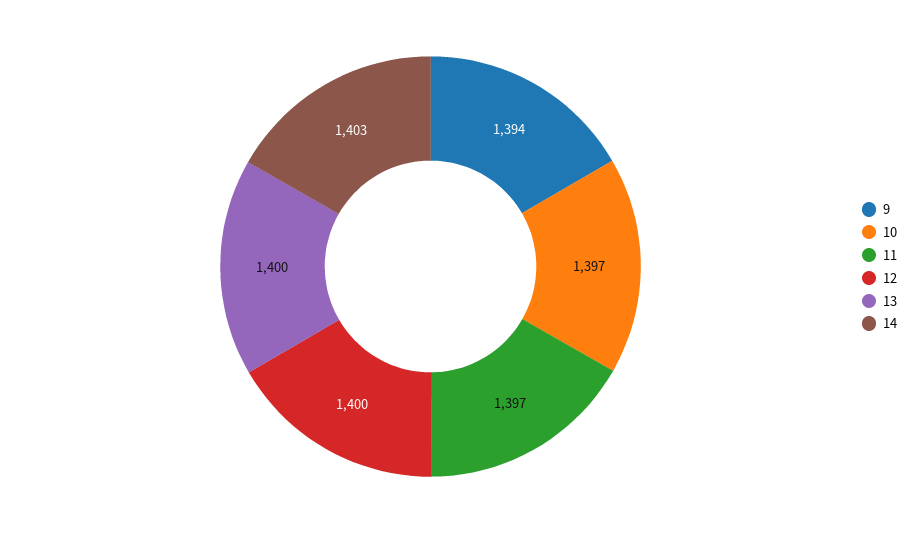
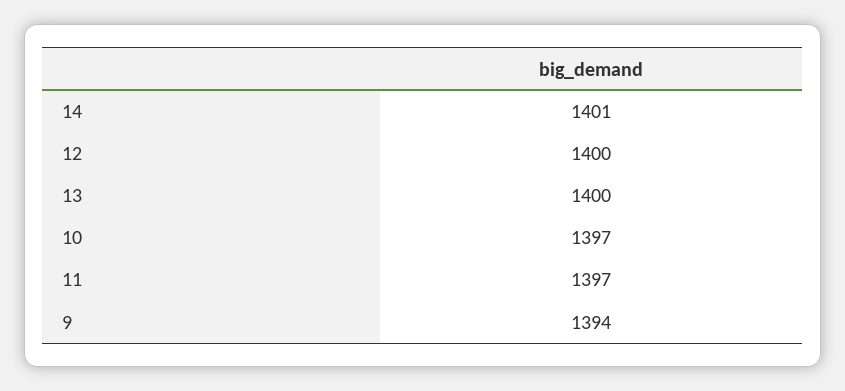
14: 1403 -> 1401

